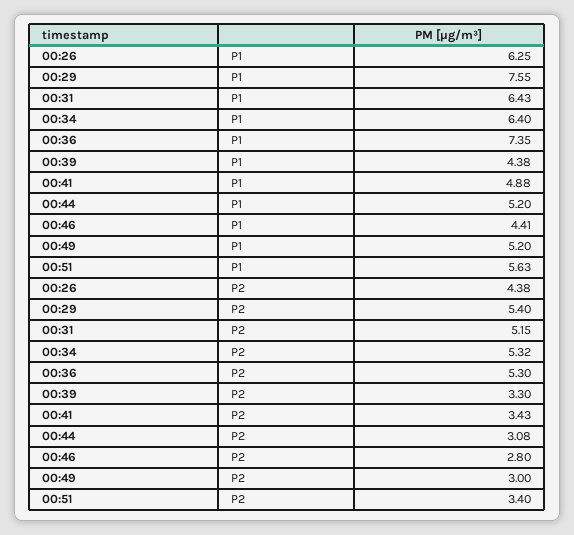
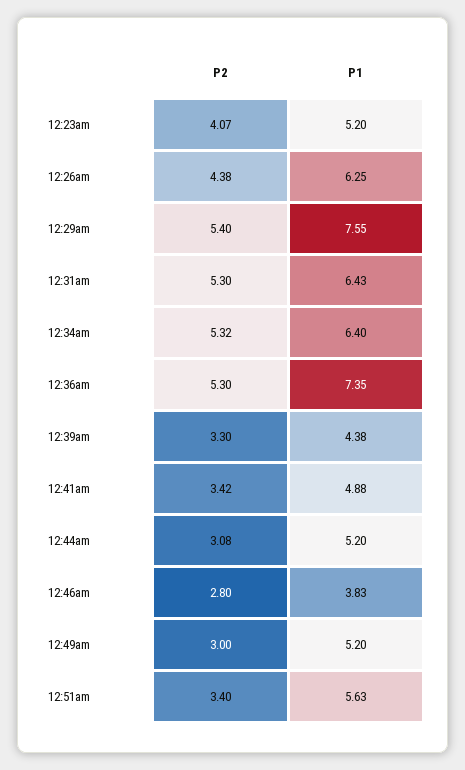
00:46, P1: 4.41 -> 3.83
00:31, P2: 5.15 -> 5.3
00:41, P2: 3.43 -> 3.42
12:23am, P2: none -> 4.07
12:23am, P1: none -> 5.2

